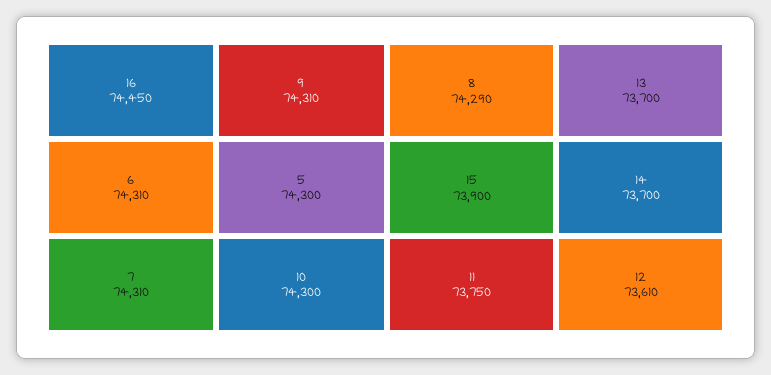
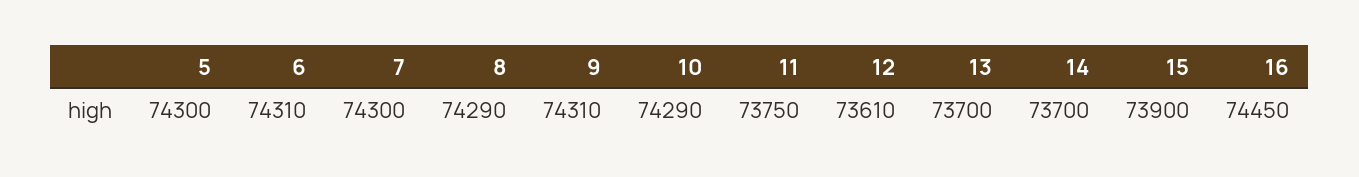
7: 74310 -> 74300
10: 74300 -> 74290

